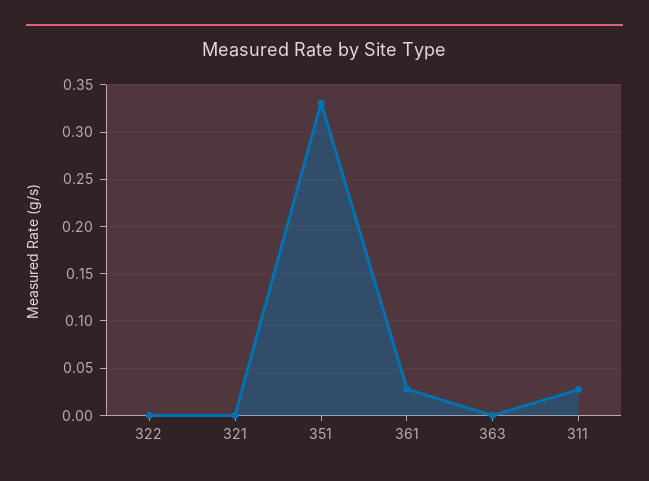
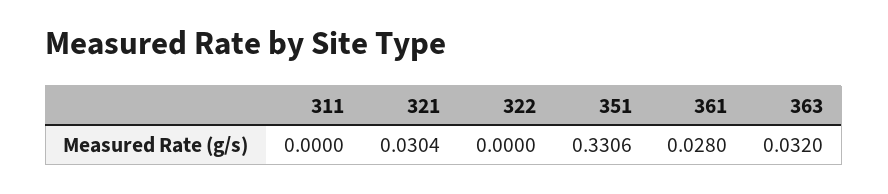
321: 0 -> 0.0304
363: 0 -> 0.032
311: 0.03 -> 0

